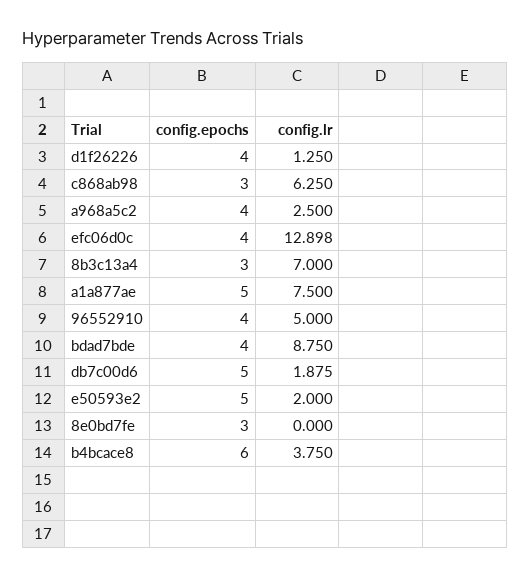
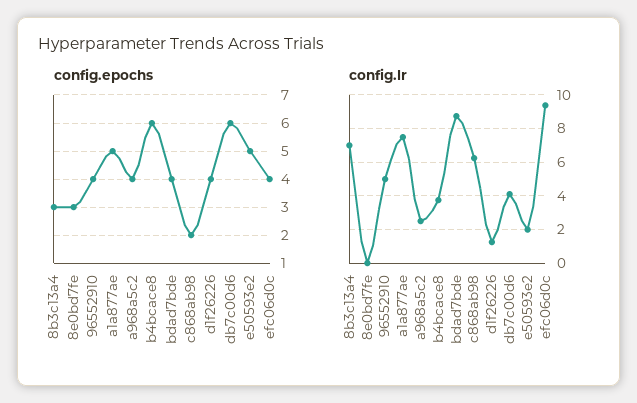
config.epochs, c868ab98: 3 -> 2
config.lr, efc06d0c: 12.898 -> 9.5
config.epochs, db7c00d6: 5 -> 6
config.lr, db7c00d6: 1.875 -> 4

